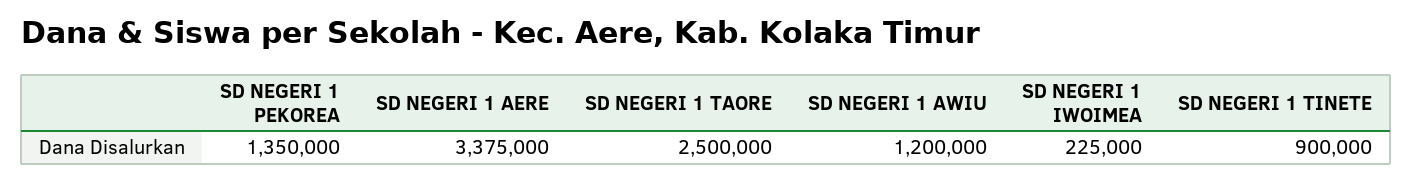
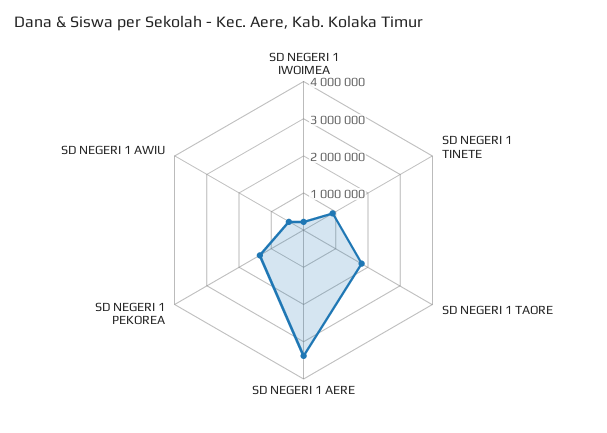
SD NEGERI 1 TAORE: 2500000 -> 1750000
SD NEGERI 1 AWIU: 1200000 -> 500000

